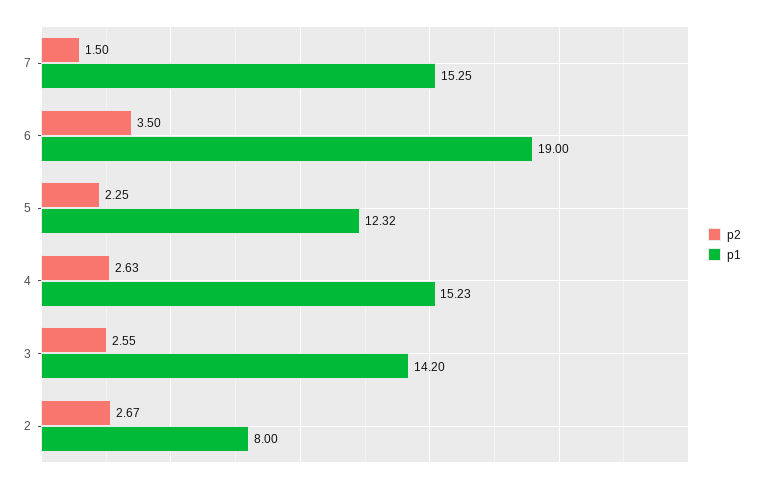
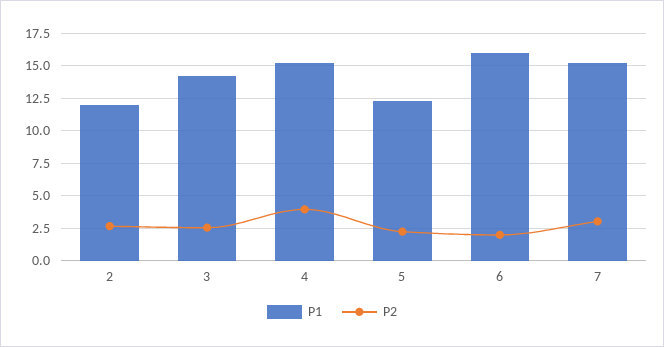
p2, 7: 1.5 -> 3
p2, 6: 3.5 -> 2
p1, 6: 19 -> 16
p2, 4: 2.63 -> 4
p1, 2: 8 -> 12

